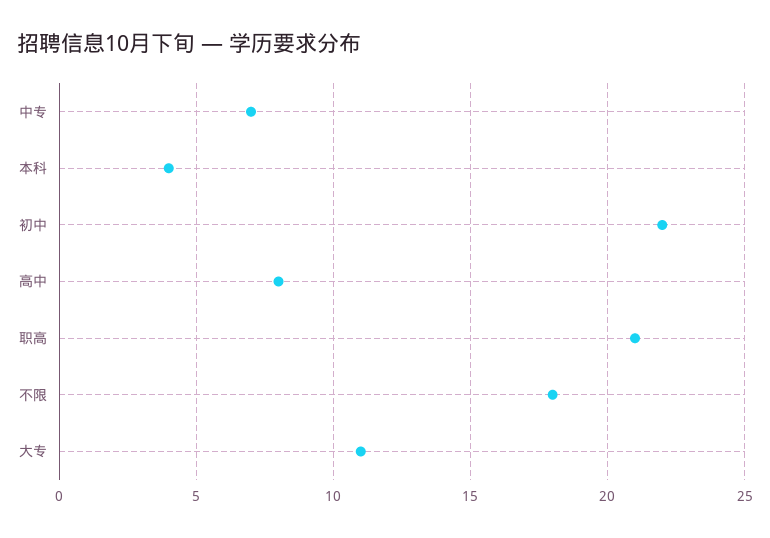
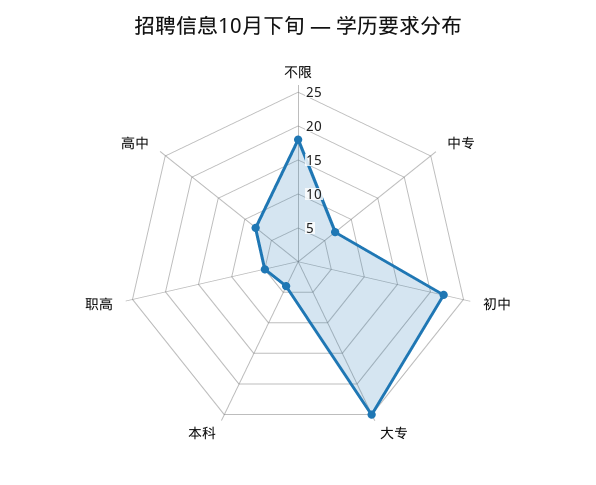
职高: 21 -> 5
大专: 11 -> 25

